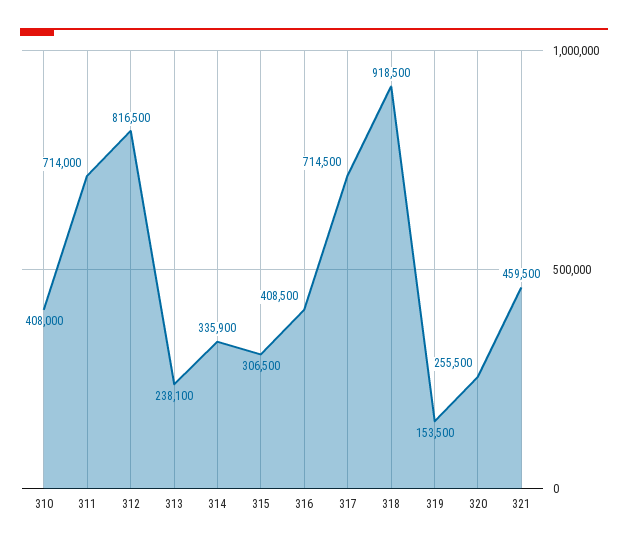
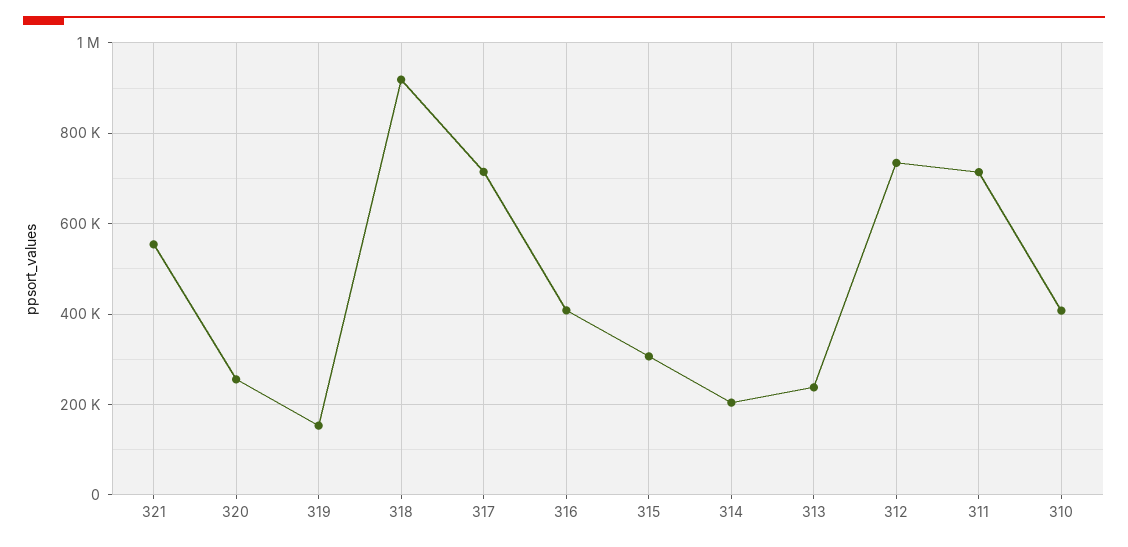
312: 816500 -> 740000
314: 335900 -> 200000
321: 459500 -> 560000

